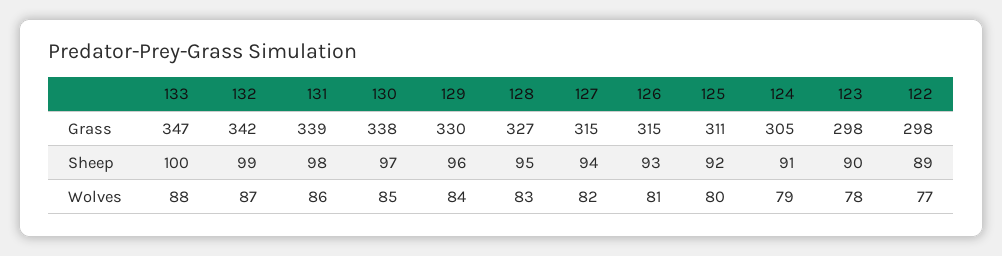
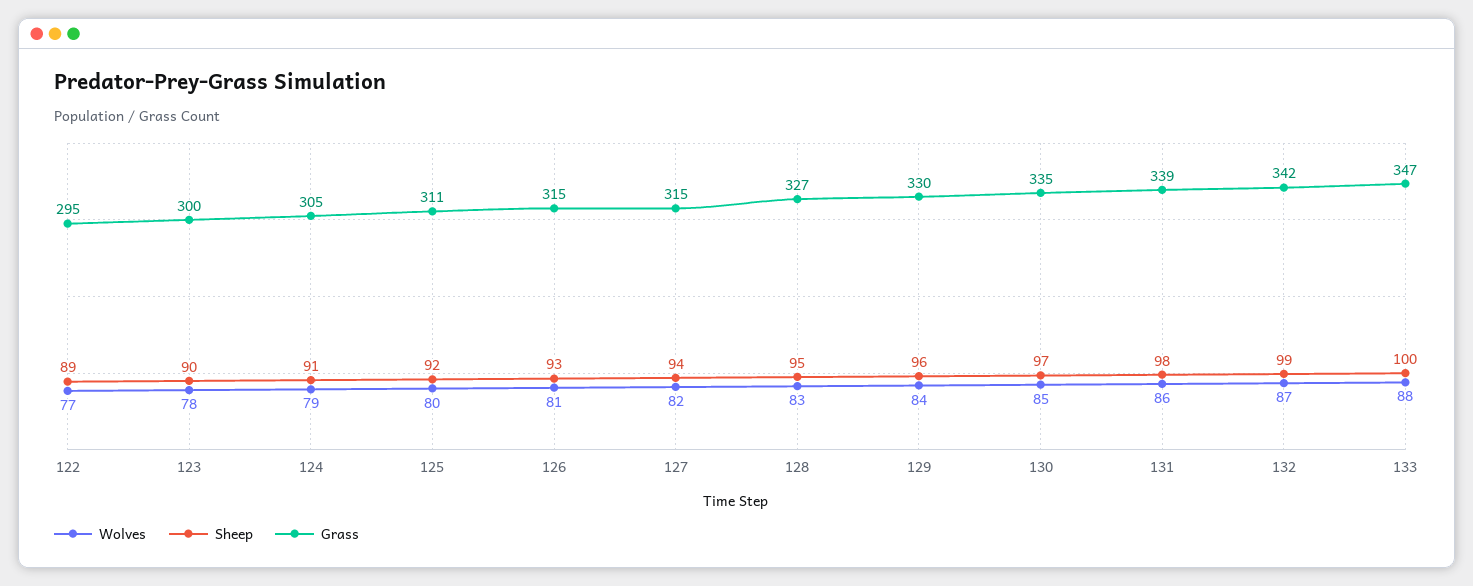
Grass, 130: 338 -> 335
Grass, 123: 298 -> 300
Grass, 122: 298 -> 295

